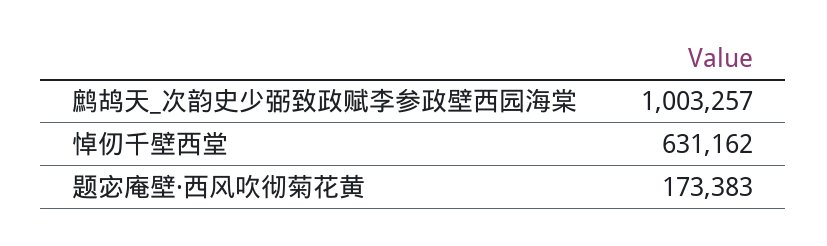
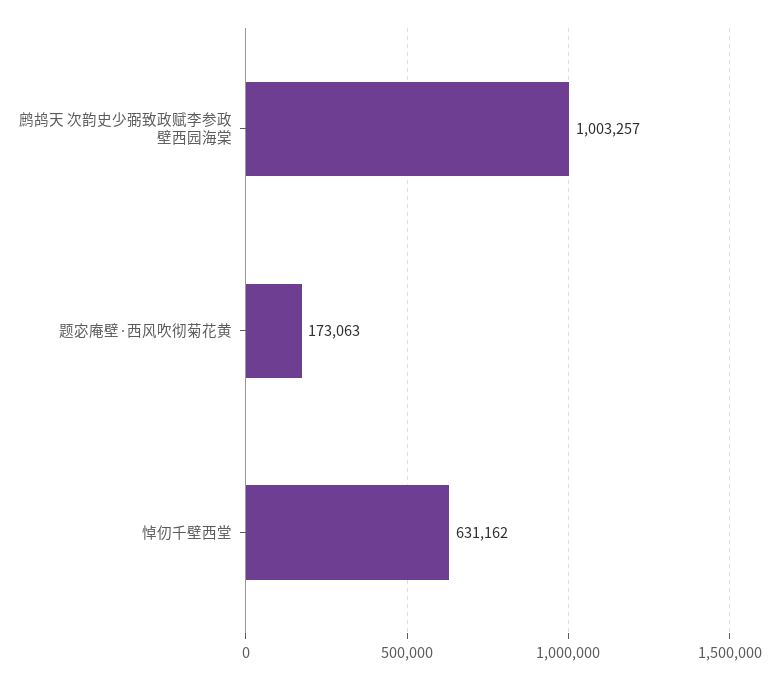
题宓庵壁·西风吹彻菊花黄: 173383 -> 173063

